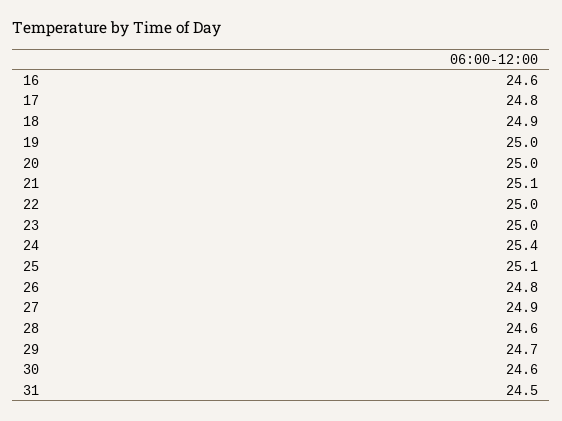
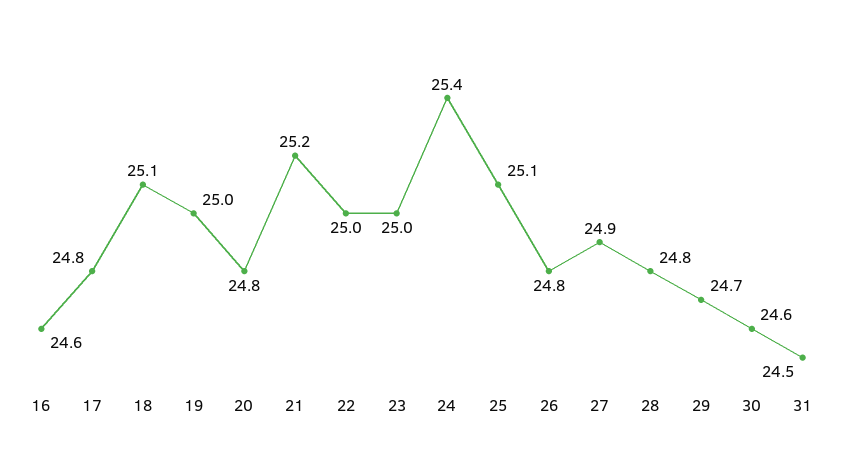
18: 24.9 -> 25.1
20: 25 -> 24.8
21: 25.1 -> 25.2
28: 24.6 -> 24.8

